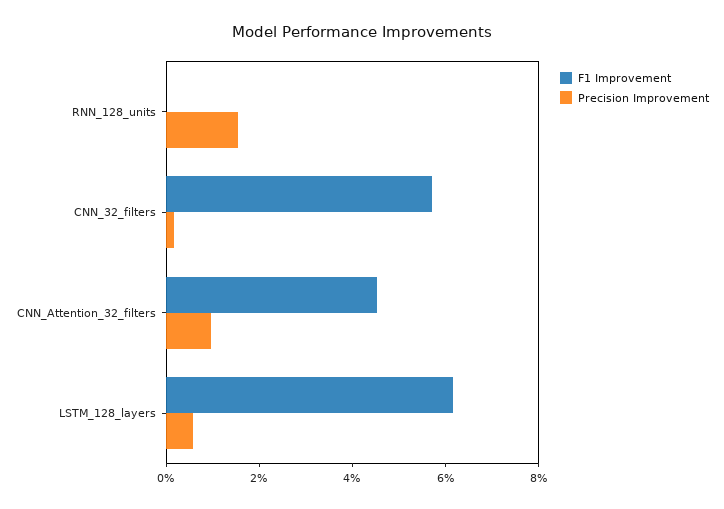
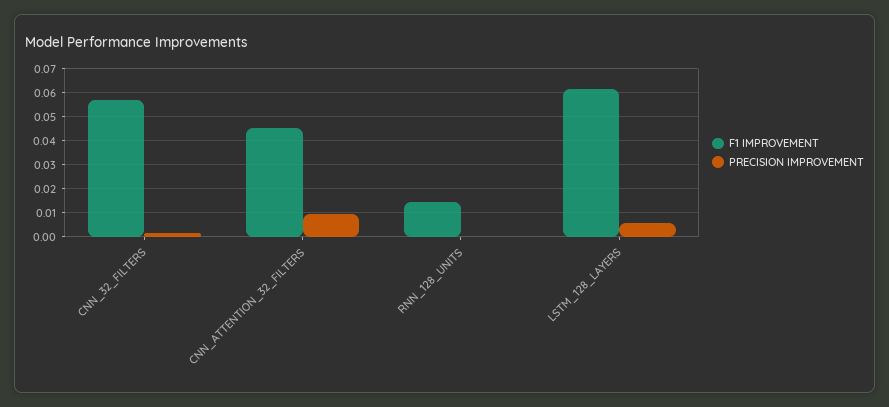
F1 Improvement, RNN_128_units: 0 -> 0.015
Precision Improvement, RNN_128_units: 0.015 -> 0

